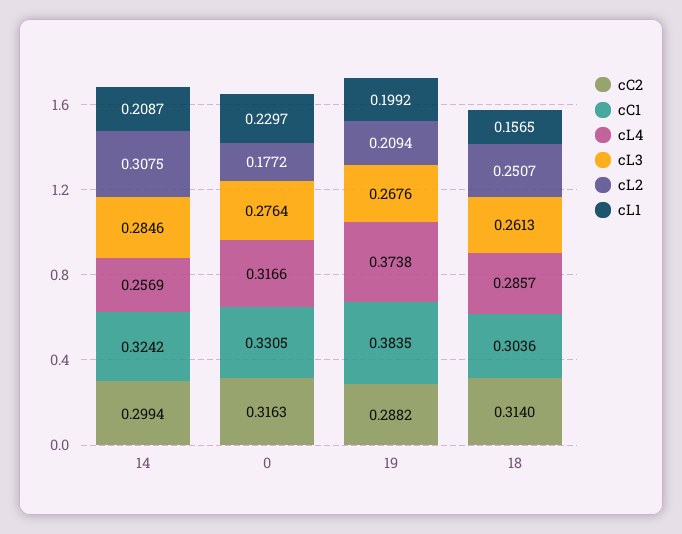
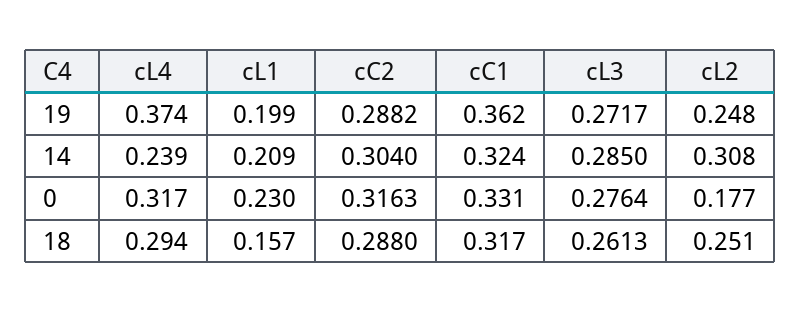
cC2, 14: 0.2994 -> 0.304
cL4, 14: 0.2569 -> 0.239
cL3, 14: 0.2846 -> 0.285
cC1, 19: 0.3835 -> 0.362
cL3, 19: 0.2676 -> 0.2717
cL2, 19: 0.2094 -> 0.248
cC2, 18: 0.314 -> 0.288
cC1, 18: 0.3036 -> 0.317
cL4, 18: 0.2857 -> 0.294

